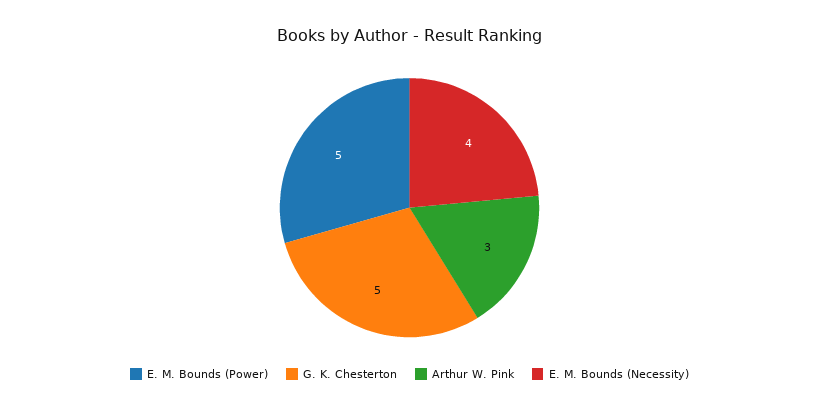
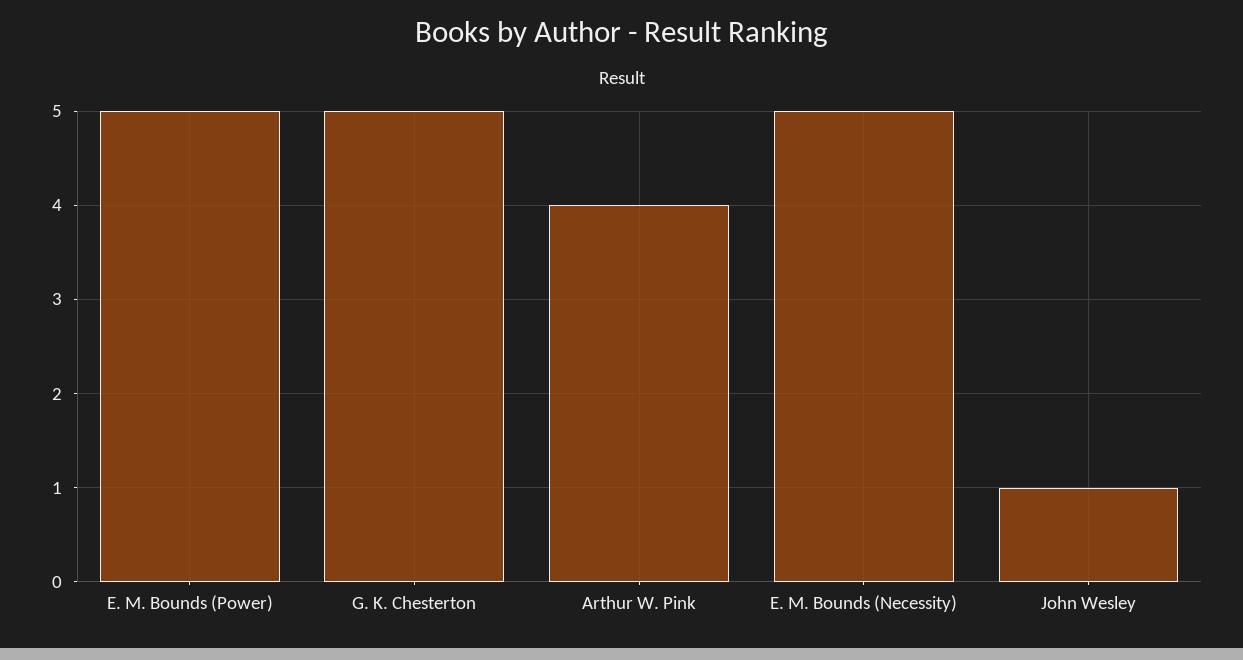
Arthur W. Pink: 3 -> 4
E. M. Bounds (Necessity): 4 -> 5
John Wesley: none -> 1

